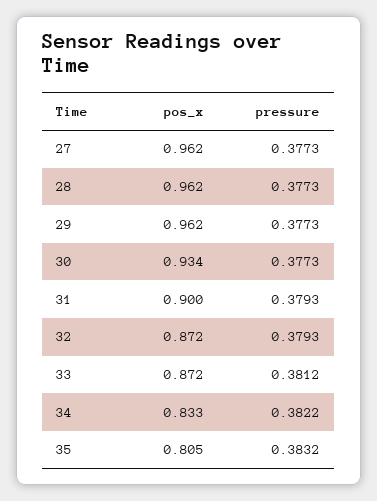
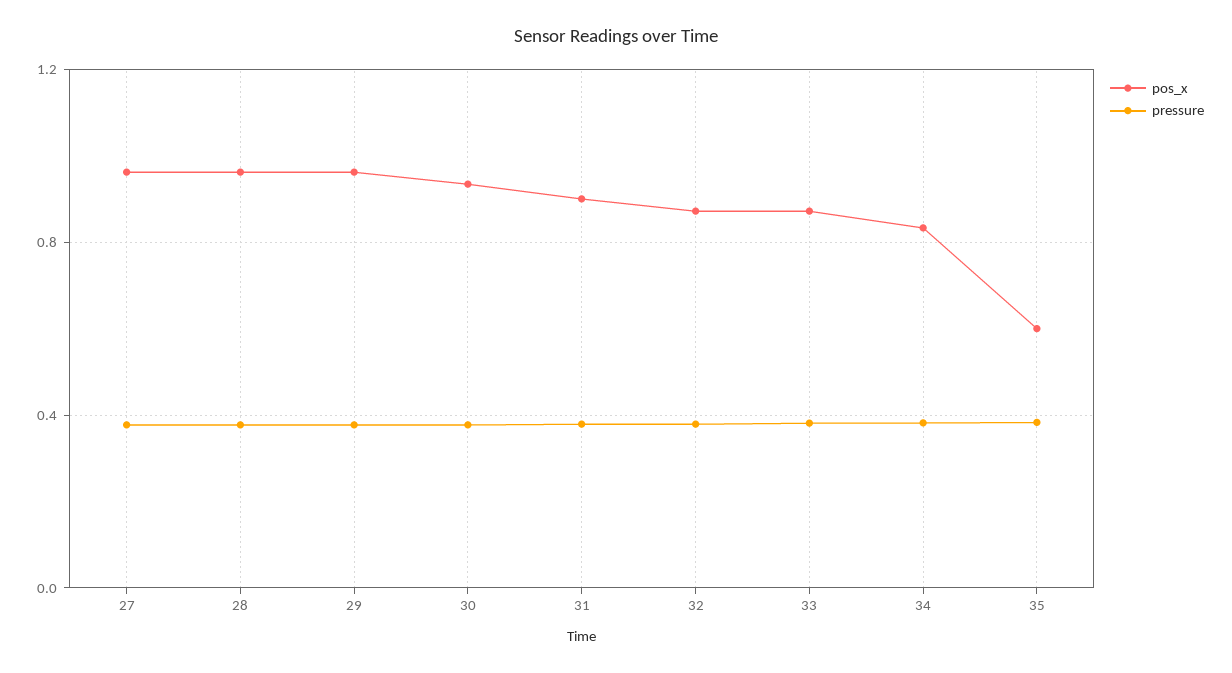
pos_x, 35: 0.805 -> 0.6

